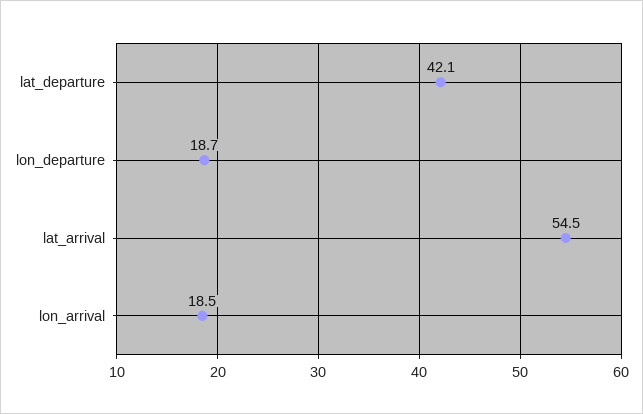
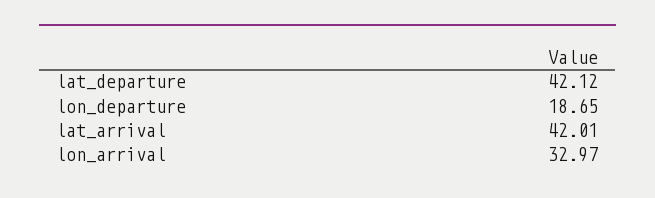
lat_arrival: 54.5 -> 42.01
lon_arrival: 18.5 -> 32.97

